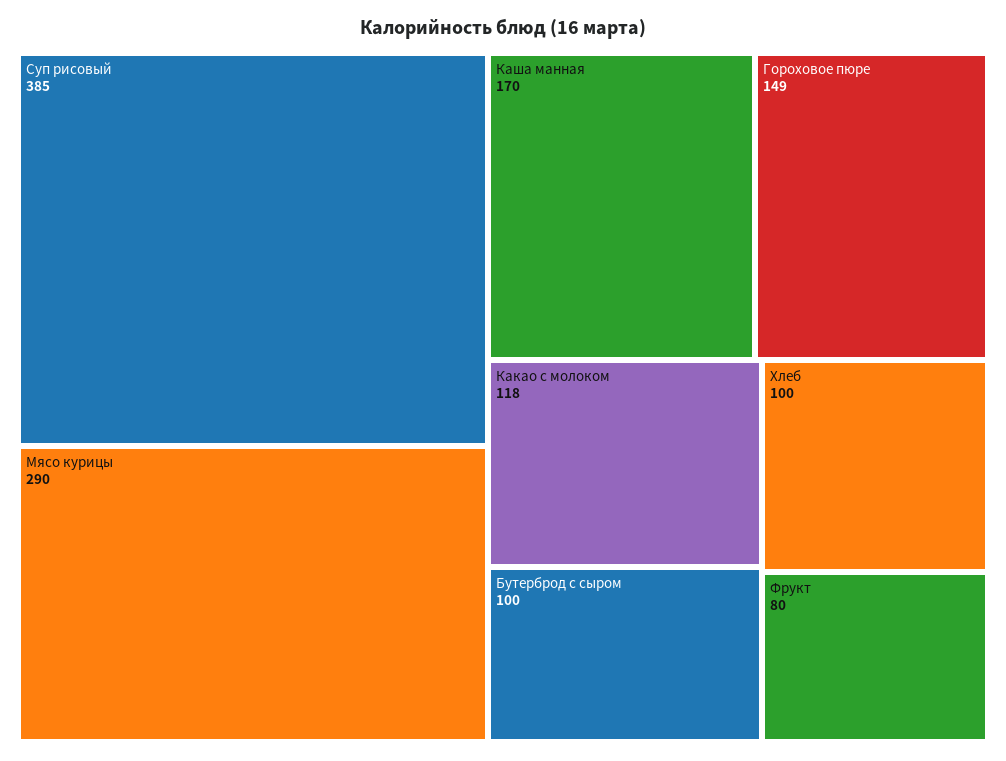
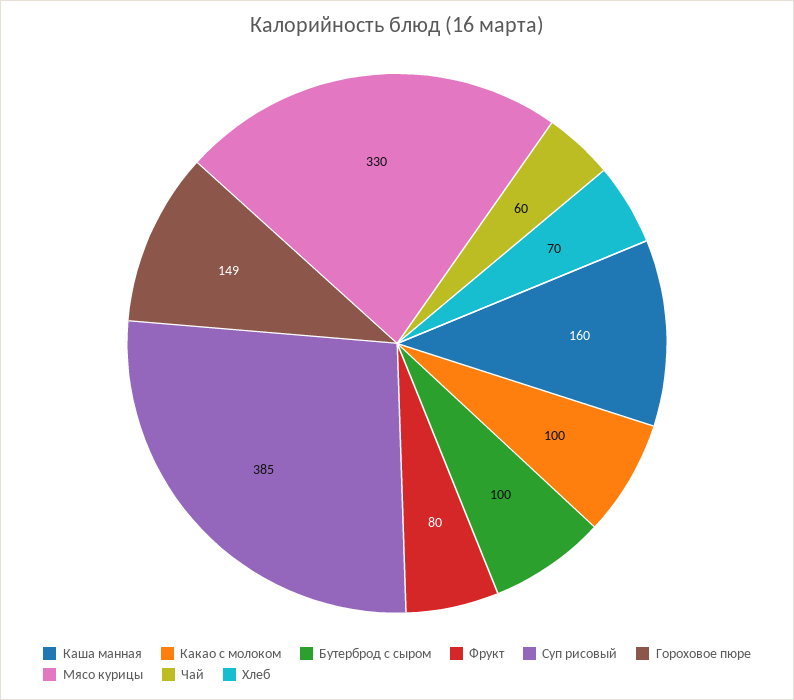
Мясо курицы: 290 -> 330
Каша манная: 170 -> 160
Какао с молоком: 118 -> 100
Хлеб: 100 -> 70
Чай: none -> 60

